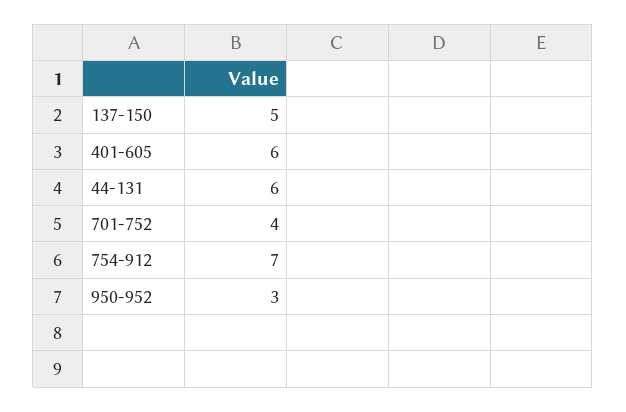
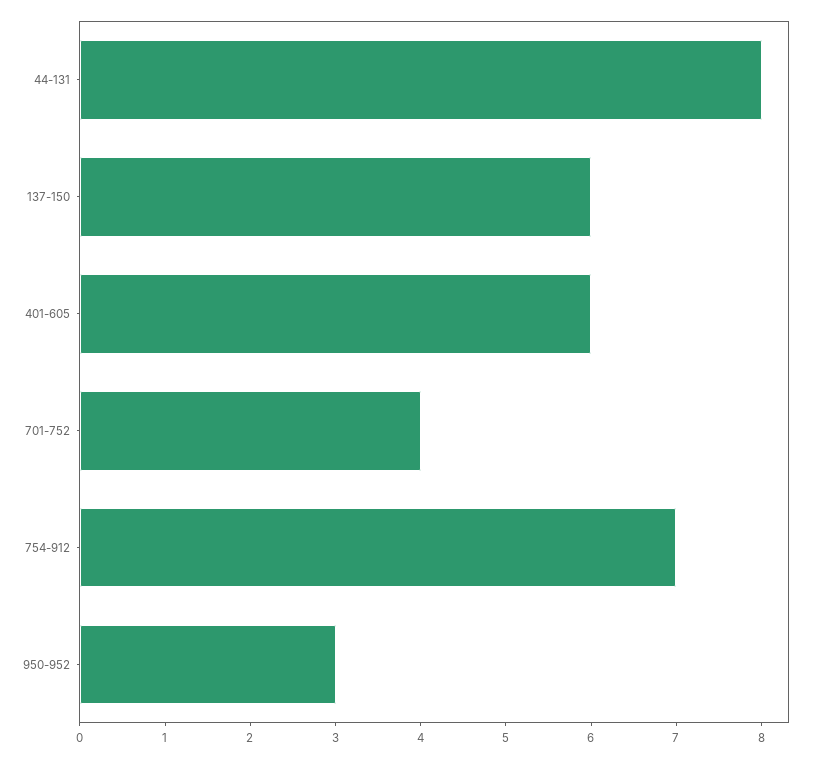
137-150: 5 -> 6
44-131: 6 -> 8

